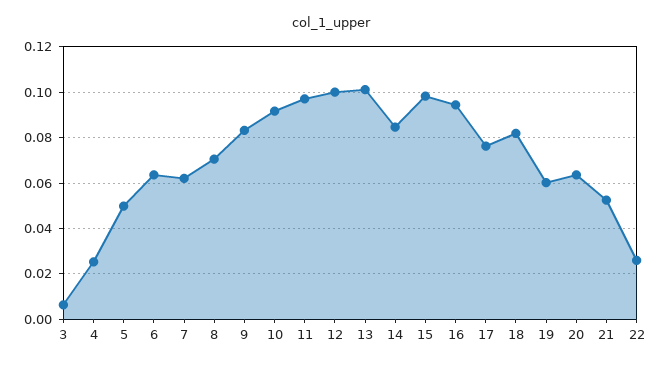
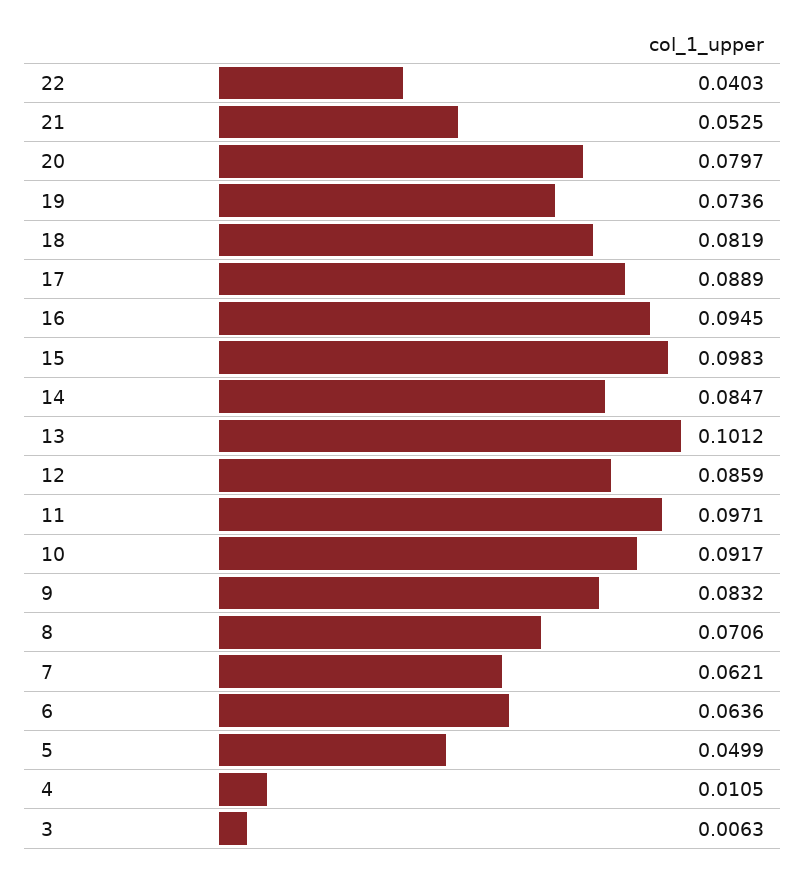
4: 0.025 -> 0.0105
12: 0.1 -> 0.0859
17: 0.075 -> 0.0889
19: 0.06 -> 0.0736
20: 0.065 -> 0.0797
22: 0.025 -> 0.0403

